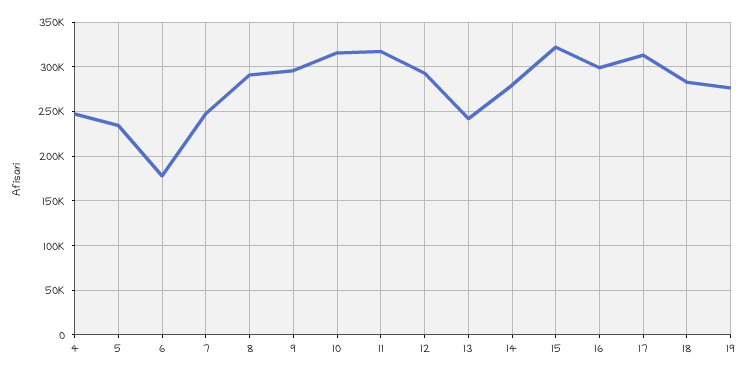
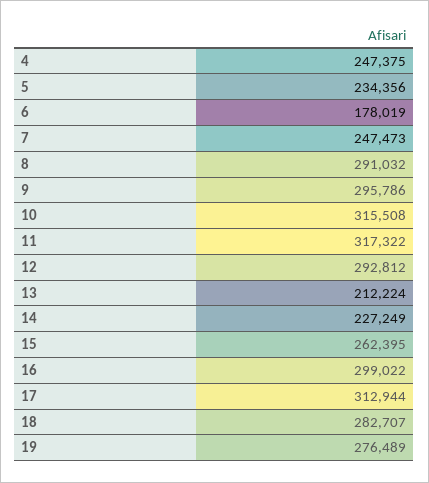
13: 240000 -> 212224
14: 280000 -> 227249
15: 320000 -> 262395

